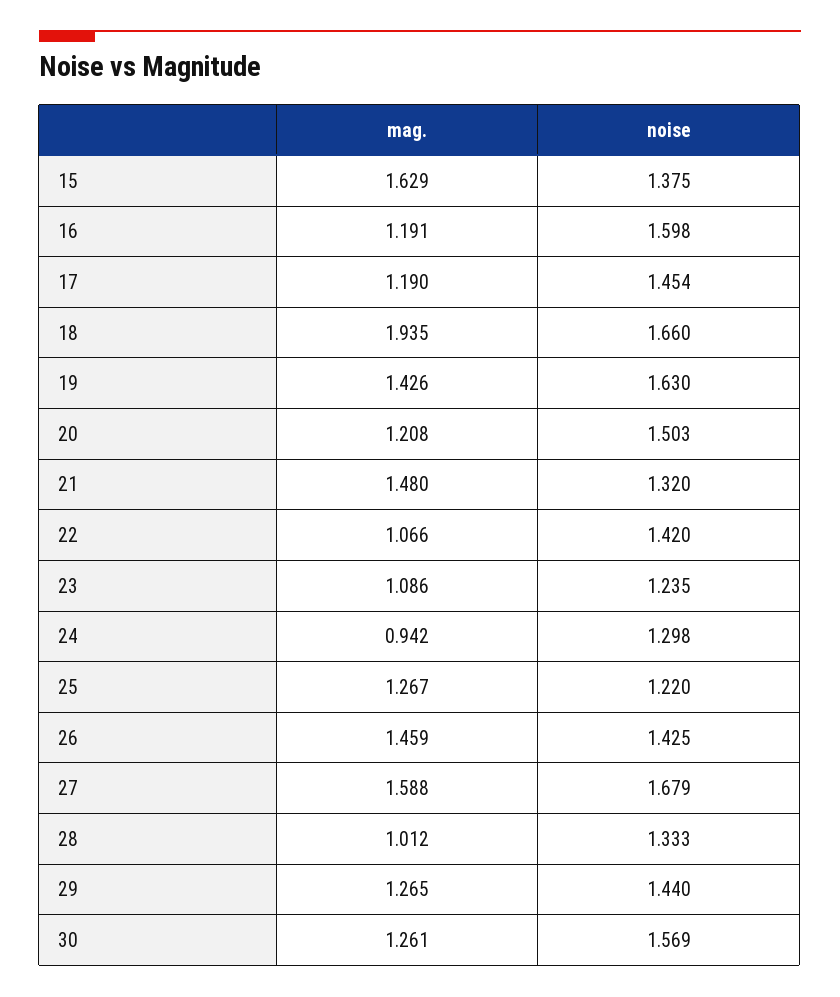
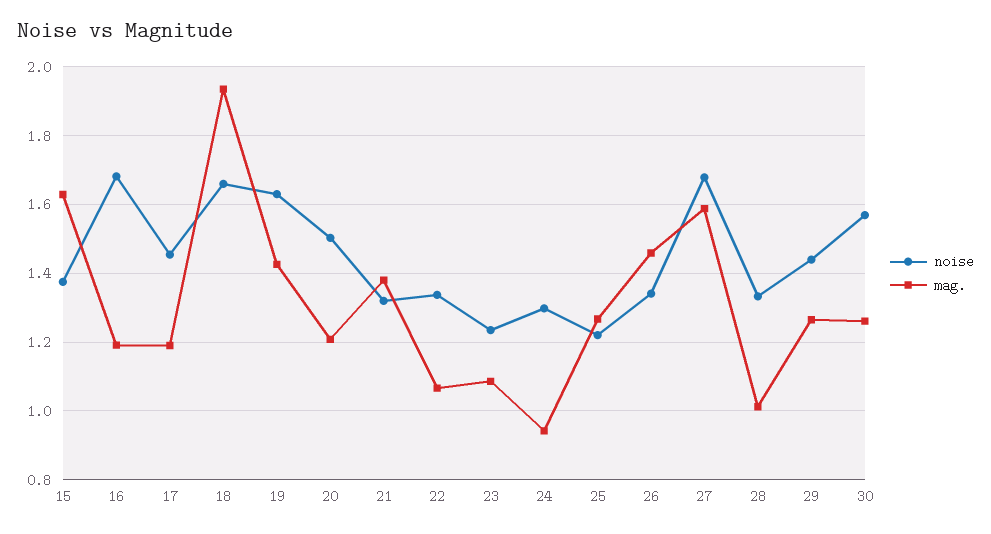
noise, 16: 1.598 -> 1.68
mag., 21: 1.48 -> 1.38
noise, 22: 1.42 -> 1.34
noise, 26: 1.425 -> 1.34

